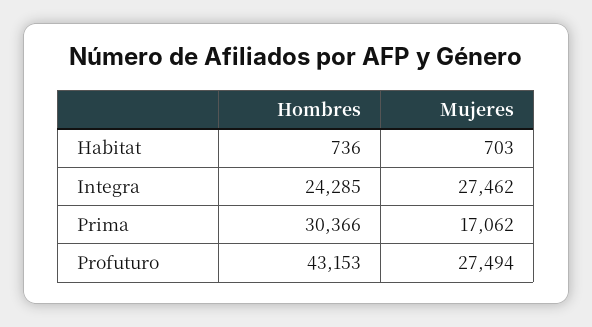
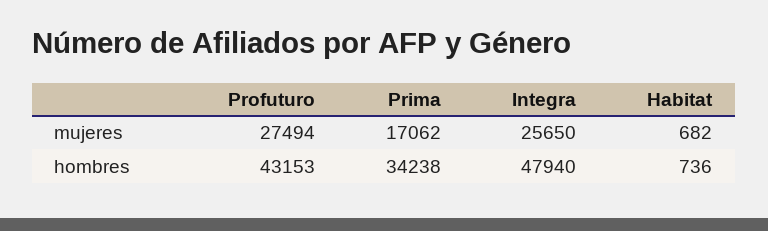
Mujeres, Habitat: 703 -> 682
Hombres, Integra: 24285 -> 47940
Mujeres, Integra: 27462 -> 25650
Hombres, Prima: 30366 -> 34238

